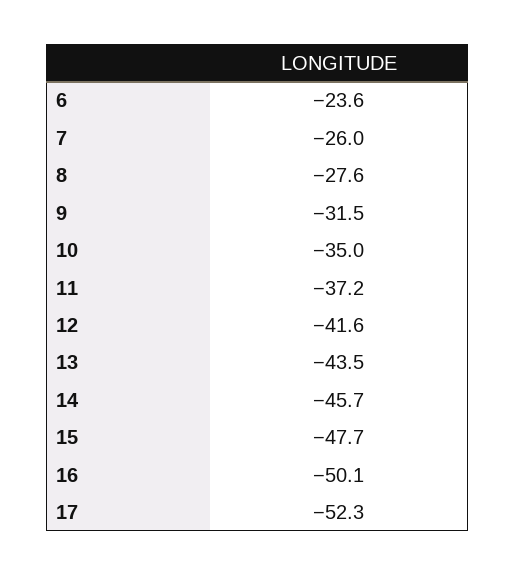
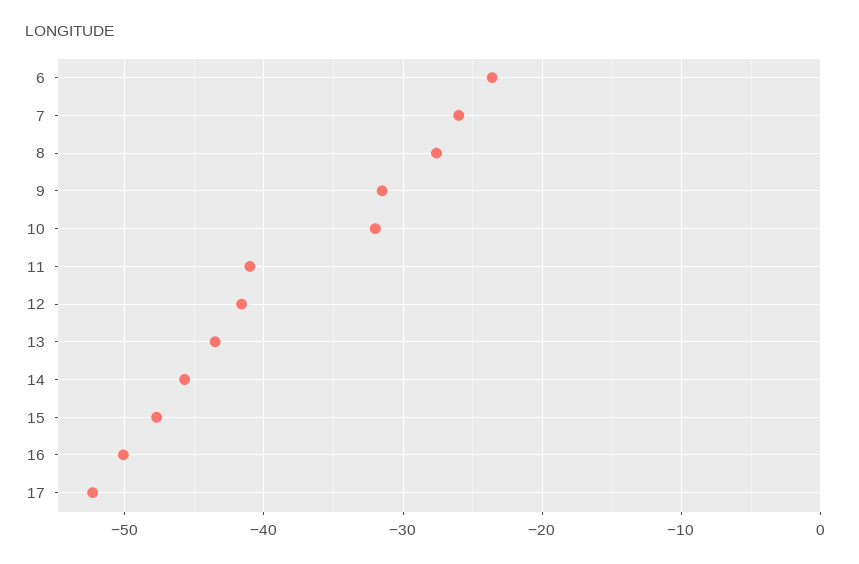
10: -35 -> -32
11: -37.2 -> -41

